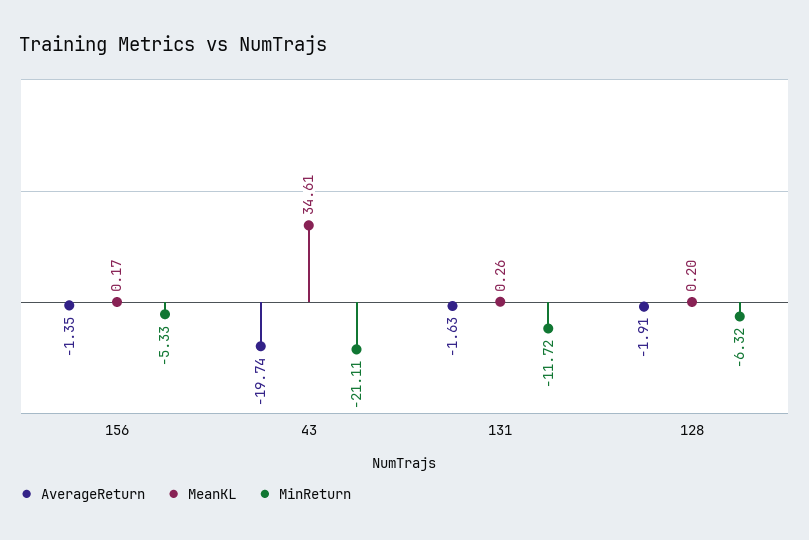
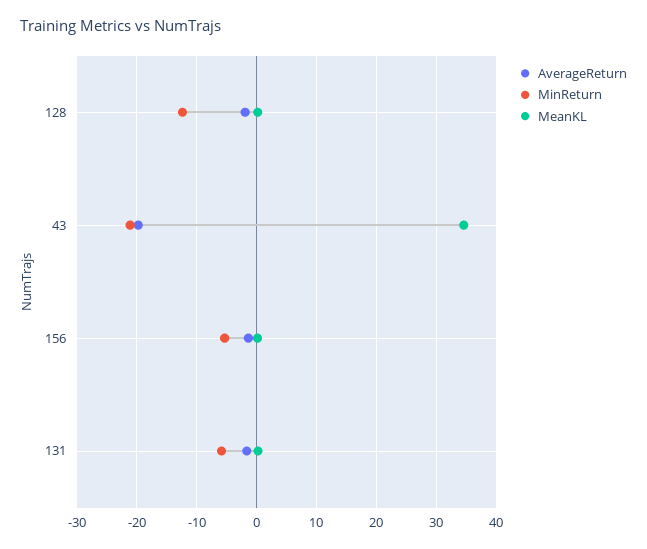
MinReturn, 131: -11.72 -> -6
MinReturn, 128: -6.32 -> -12

